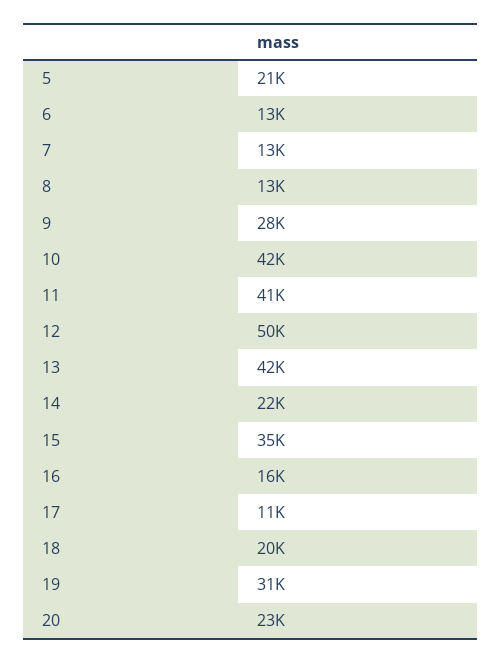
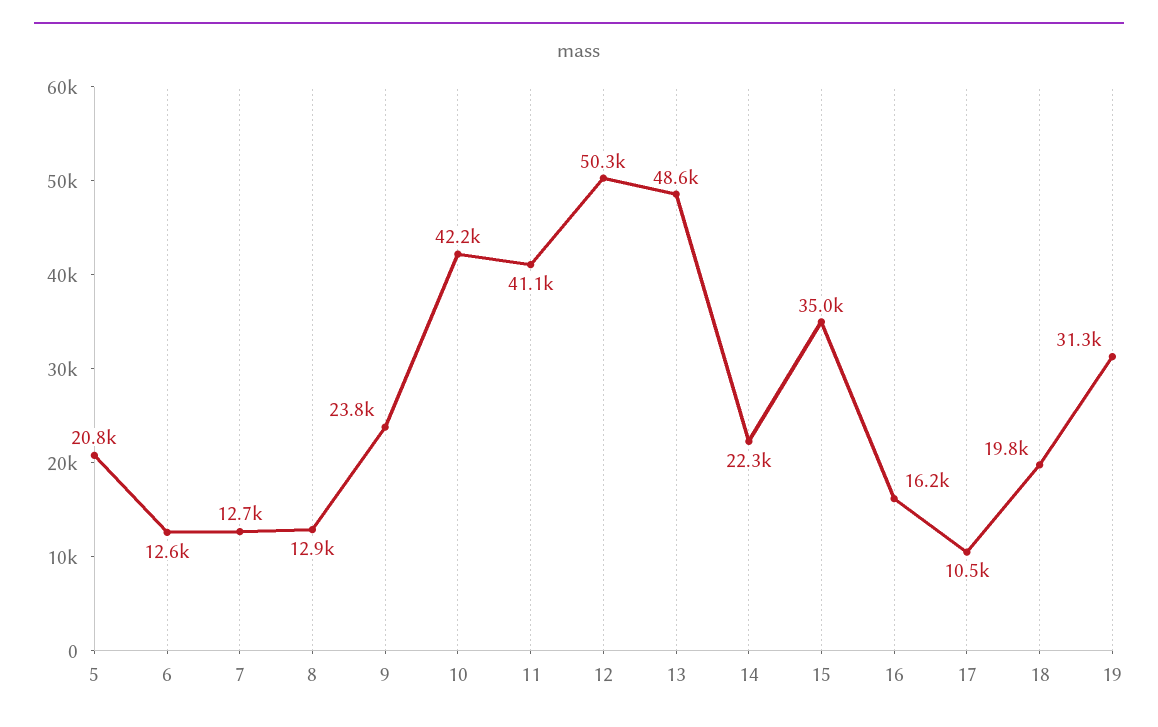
9: 28000 -> 23800
13: 42000 -> 48600
20: 23000 -> none

